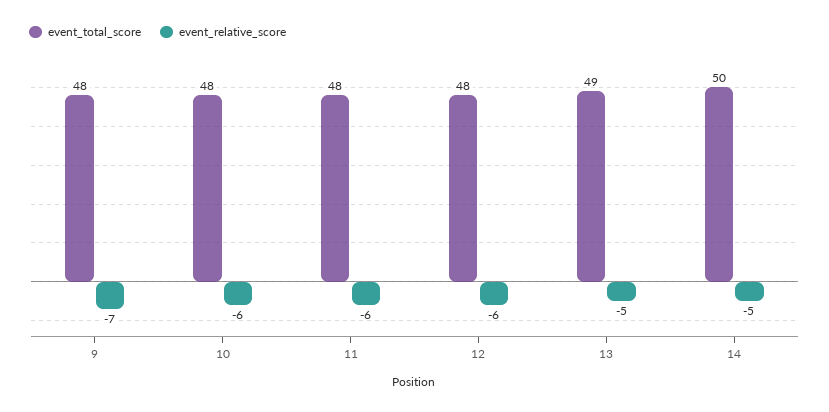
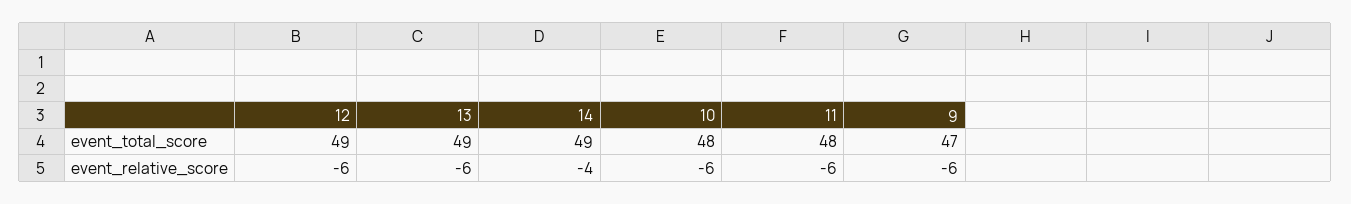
event_total_score, 9: 48 -> 47
event_relative_score, 9: -7 -> -6
event_total_score, 12: 48 -> 49
event_relative_score, 13: -5 -> -6
event_total_score, 14: 50 -> 49
event_relative_score, 14: -5 -> -4

